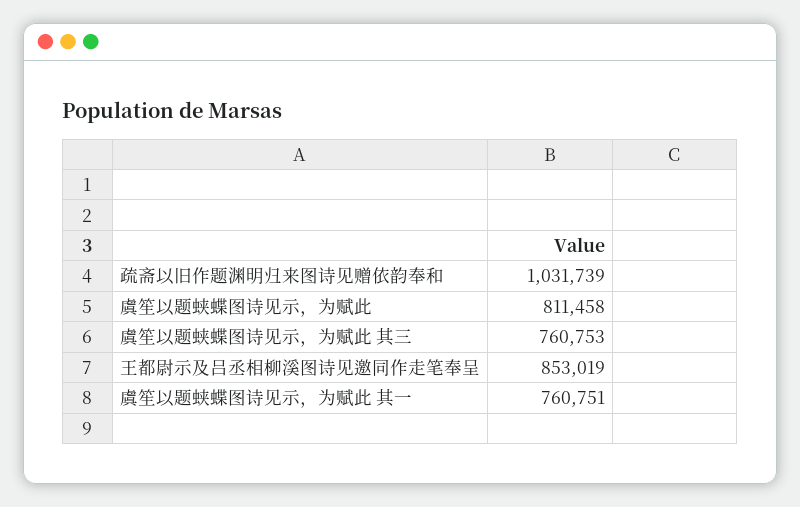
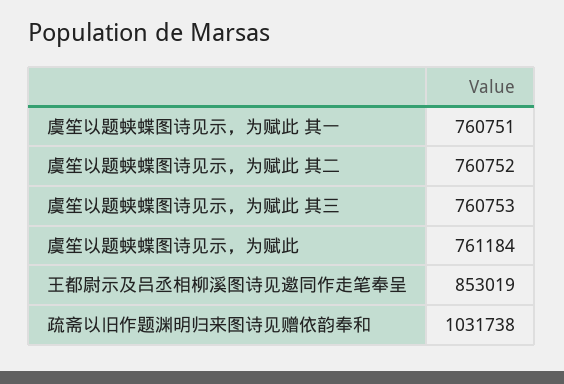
疏斋以旧作题渊明归来图诗见赠依韵奉和: 1031739 -> 1031738
虞笙以题蛱蝶图诗见示，为赋此: 811458 -> 761184
虞笙以题蛱蝶图诗见示，为赋此 其二: none -> 760752

